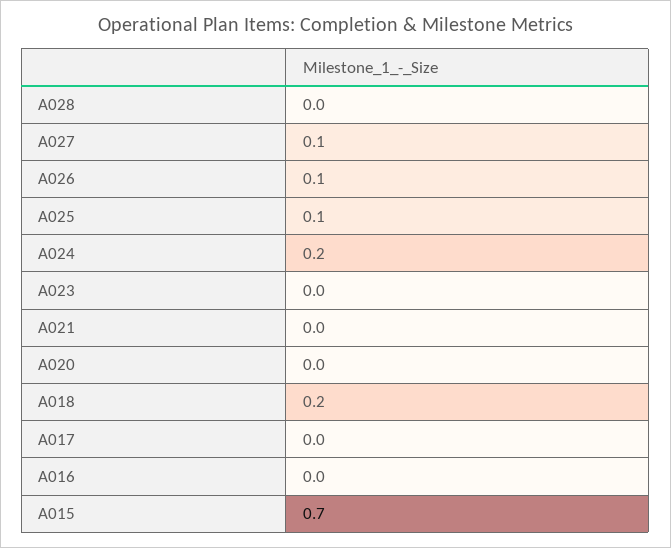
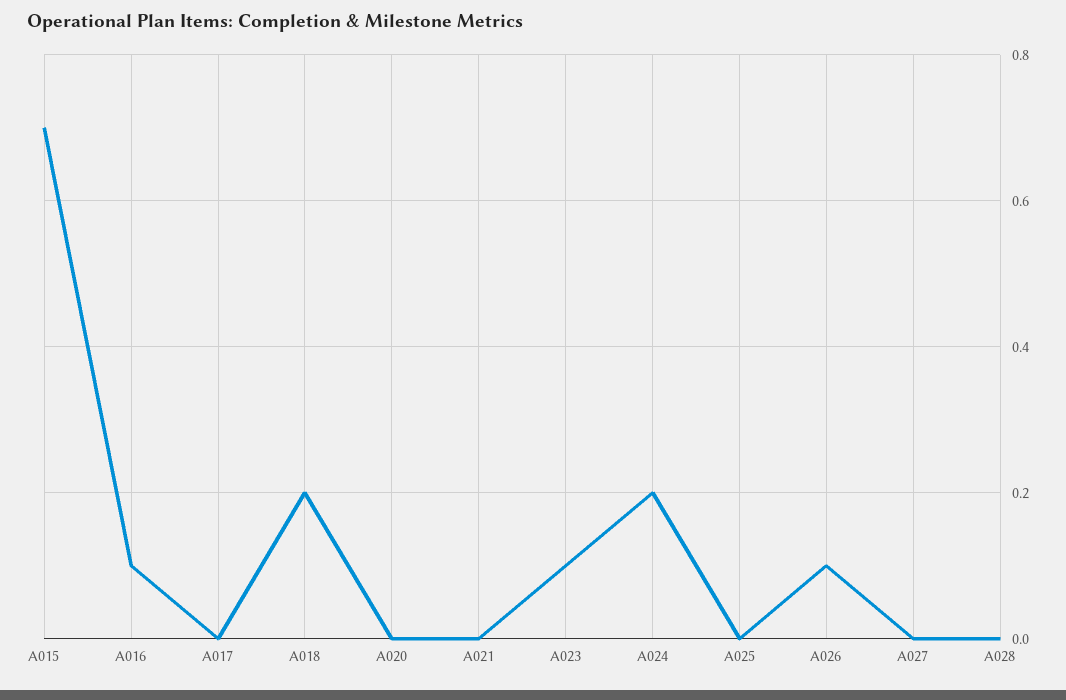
A027: 0.1 -> 0
A025: 0.1 -> 0
A023: 0 -> 0.1
A016: 0 -> 0.1

